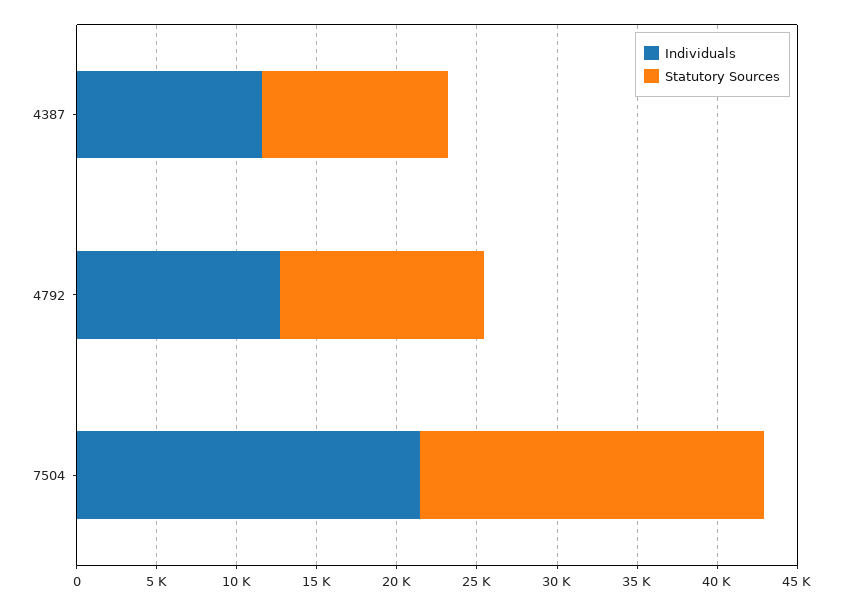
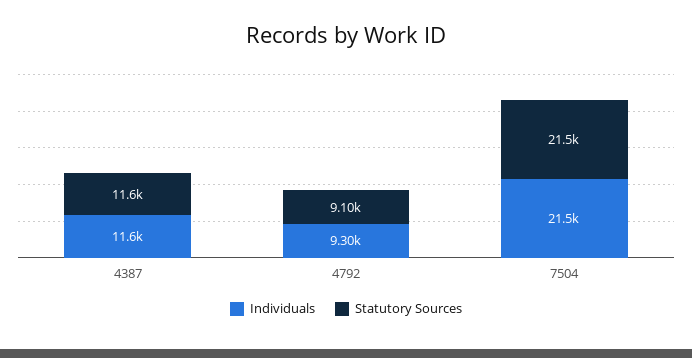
Individuals, 4792: 13000 -> 9300
Statutory Sources, 4792: 13000 -> 9100

